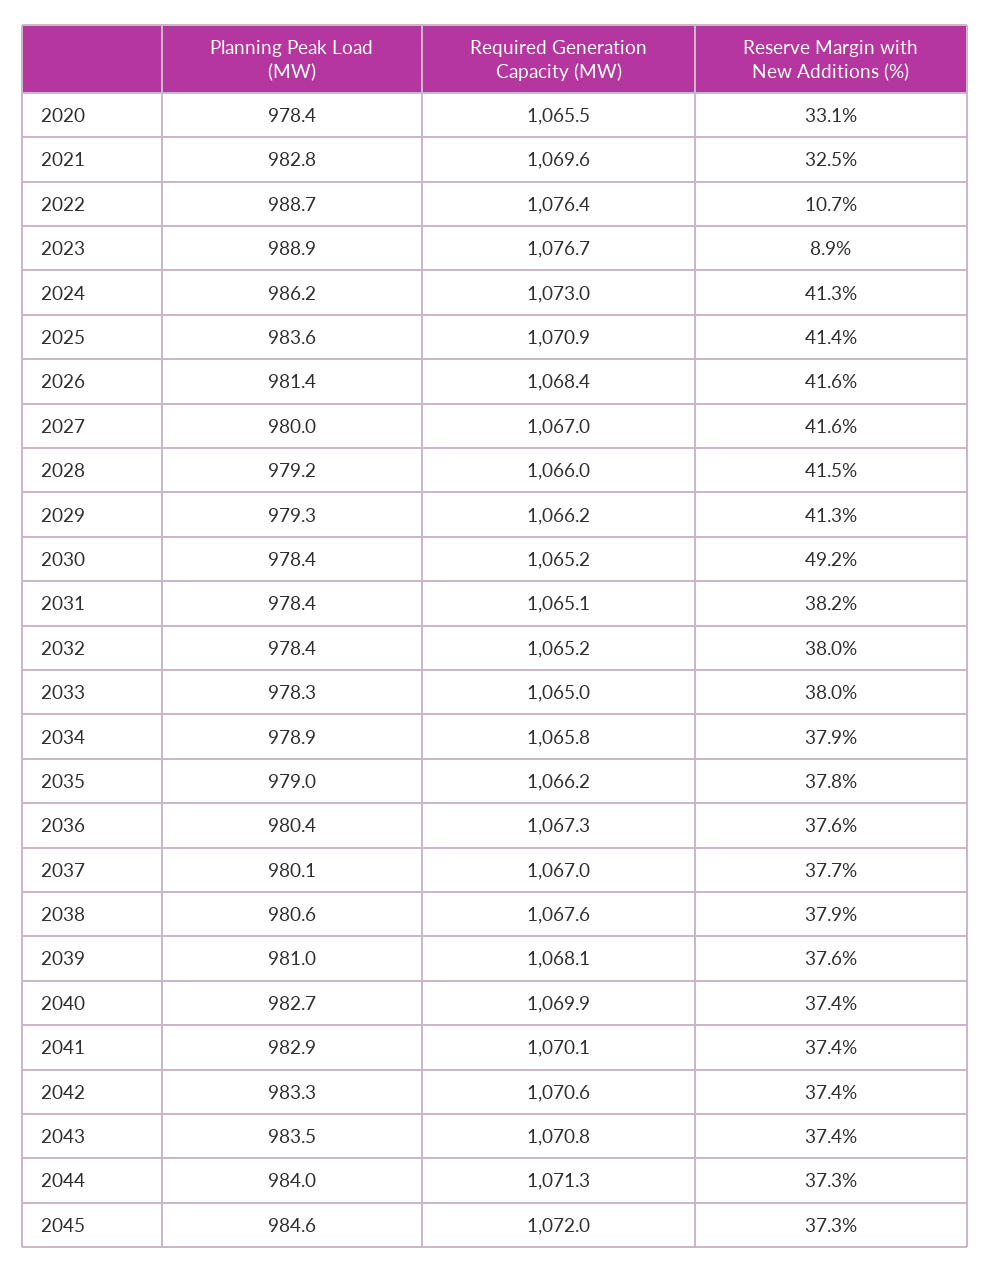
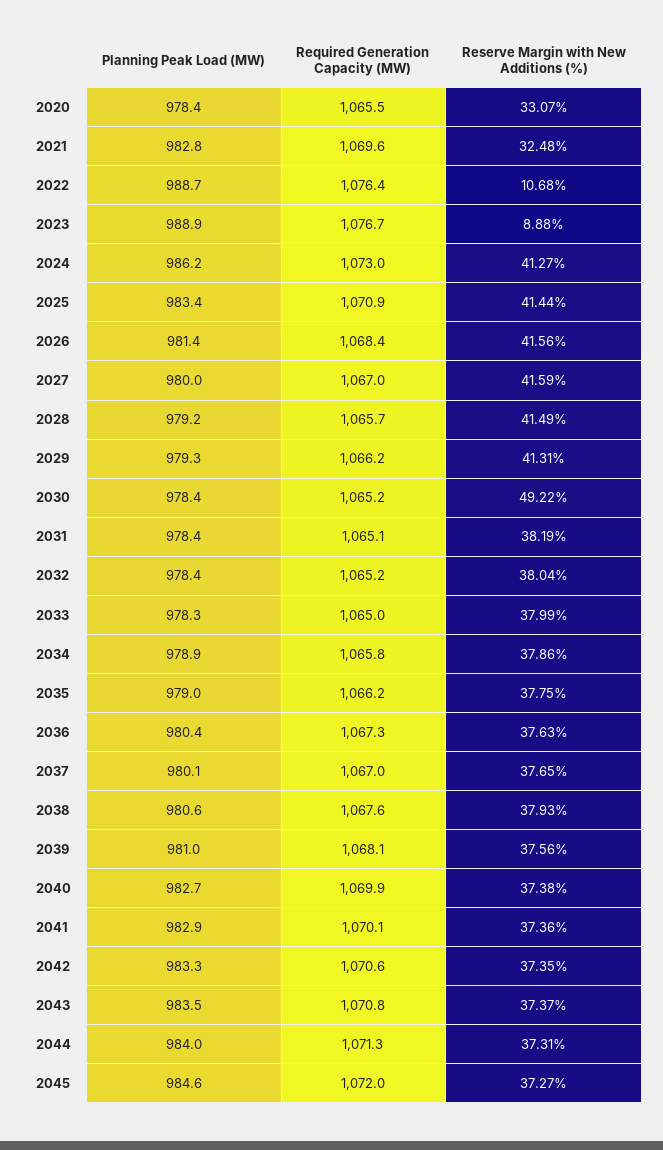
Planning Peak Load (MW), 2025: 983.6 -> 983.4
Required Generation Capacity (MW), 2028: 1066 -> 1065.7

